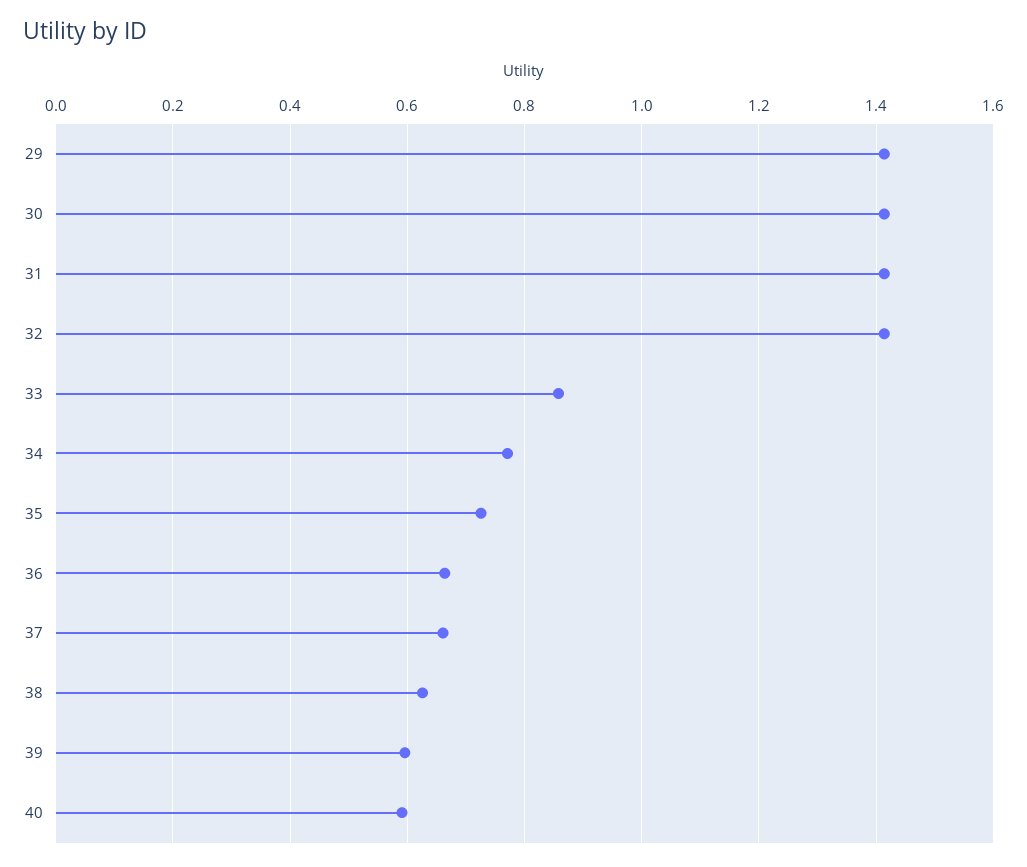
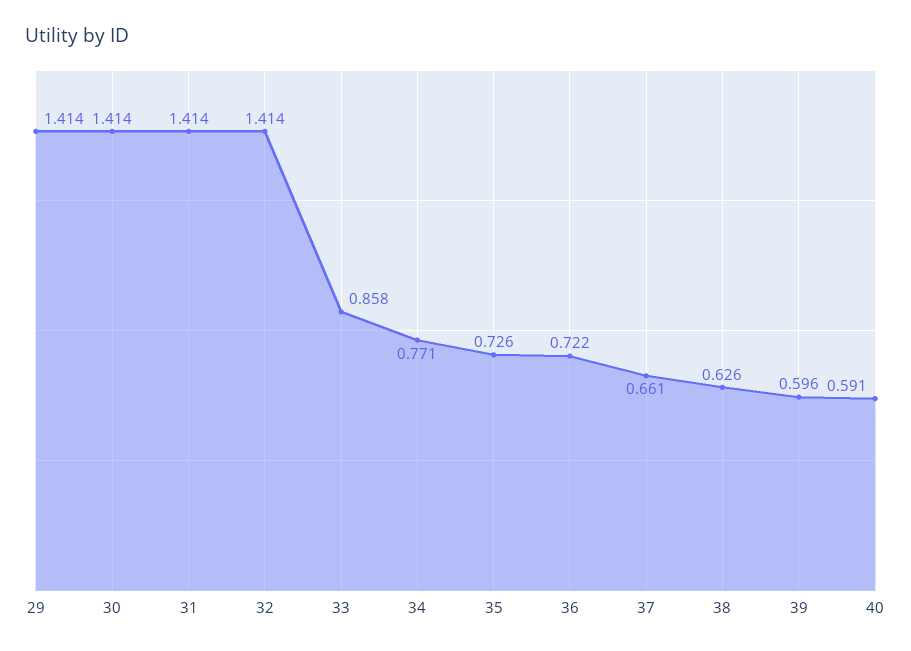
36: 0.66 -> 0.722

